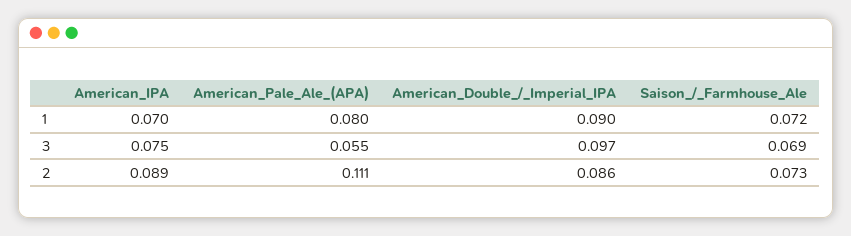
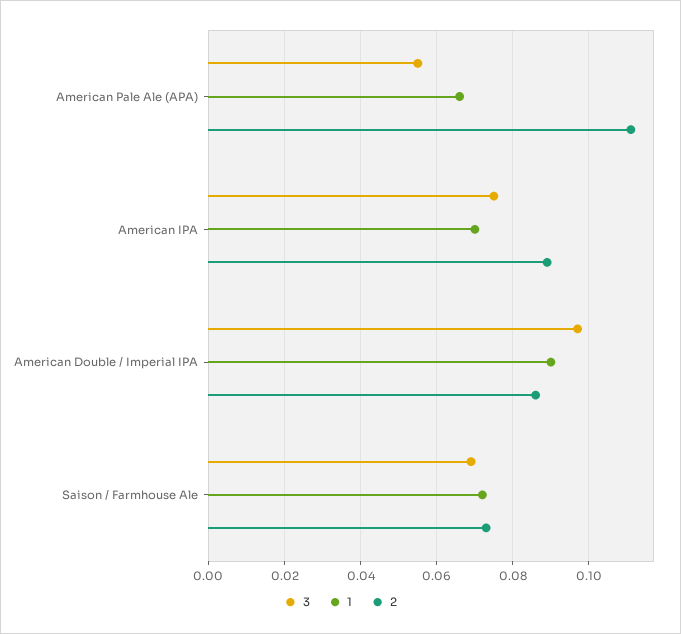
1, American_Pale_Ale_(APA): 0.08 -> 0.065

